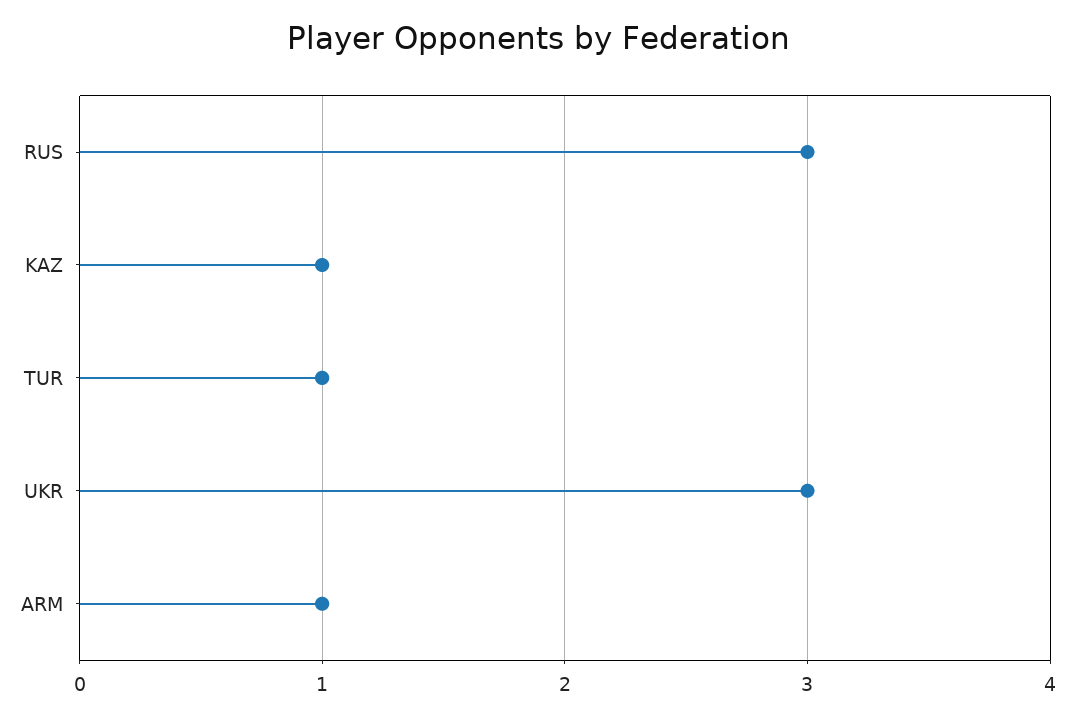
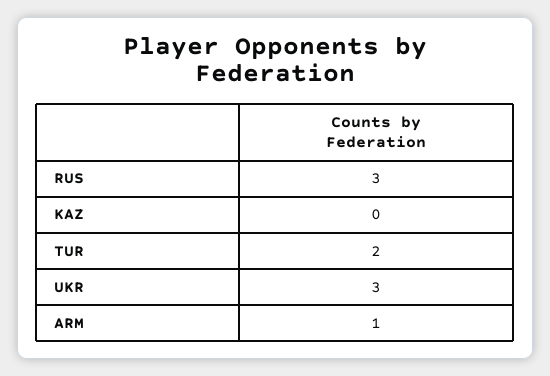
KAZ: 1 -> 0
TUR: 1 -> 2

